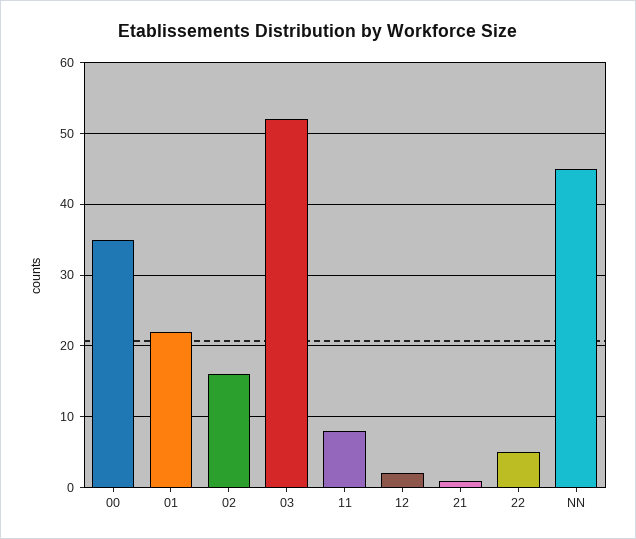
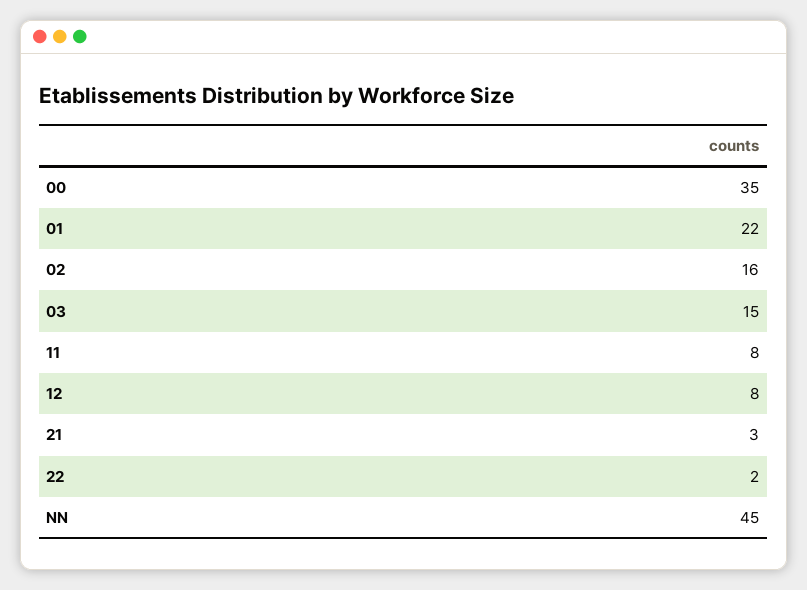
03: 52 -> 15
12: 2 -> 8
21: 1 -> 3
22: 5 -> 2

